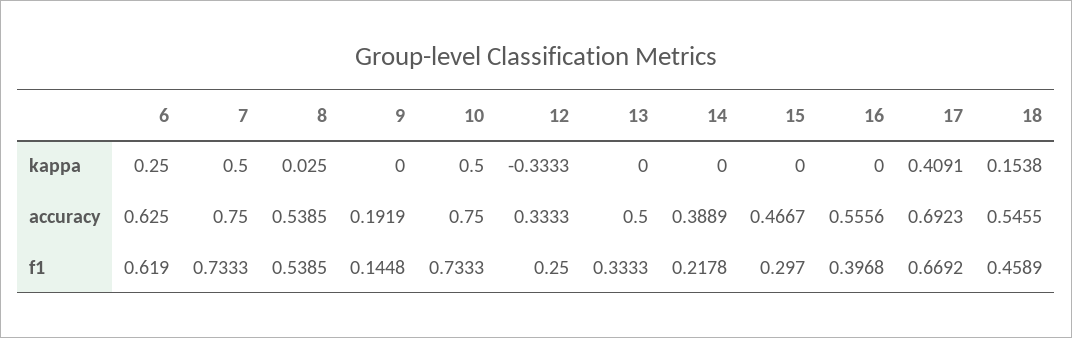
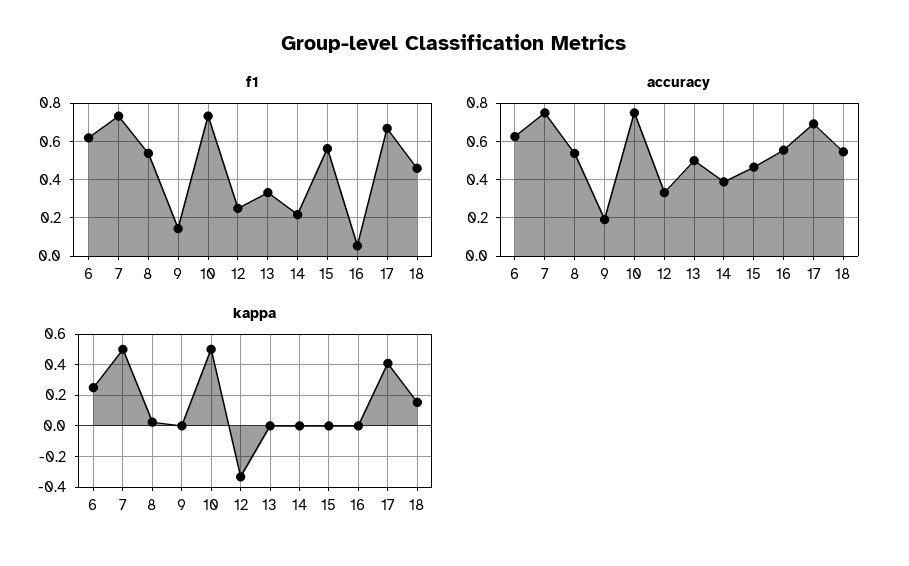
f1, 15: 0.297 -> 0.55
f1, 16: 0.3968 -> 0.05

